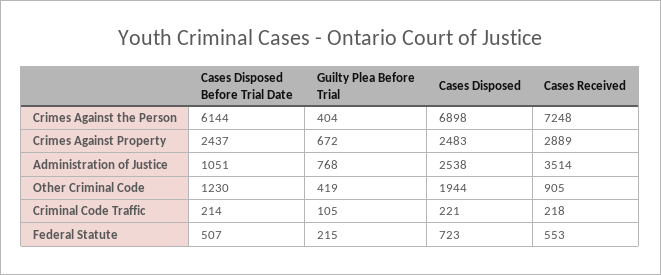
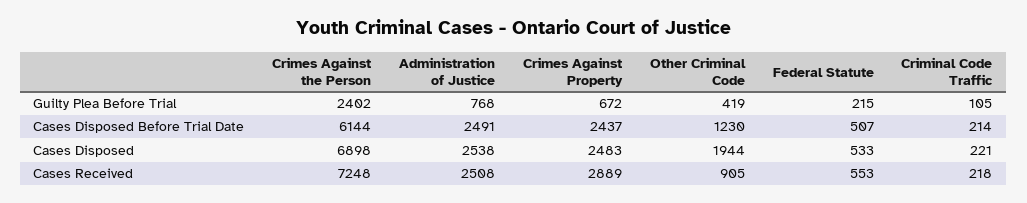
Guilty Plea Before Trial, Crimes Against the Person: 404 -> 2402
Cases Disposed Before Trial Date, Administration of Justice: 1051 -> 2491
Cases Received, Administration of Justice: 3514 -> 2508
Cases Disposed, Federal Statute: 723 -> 533

